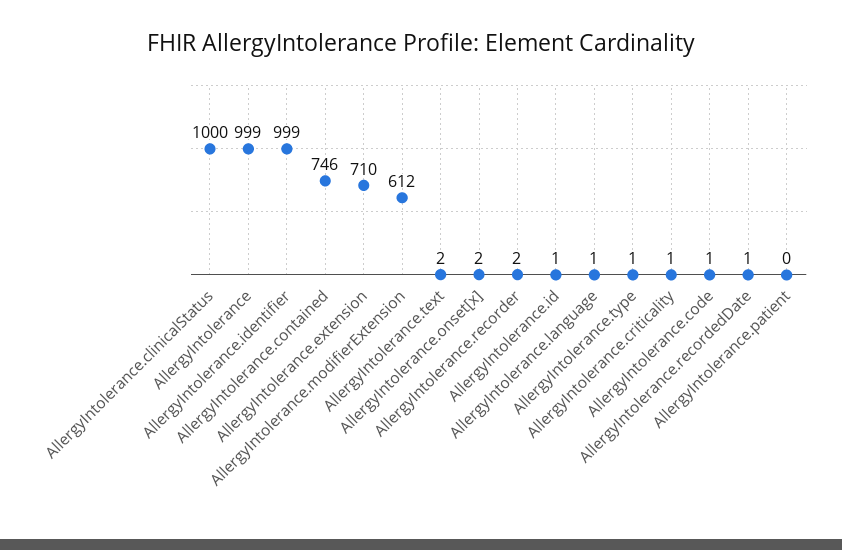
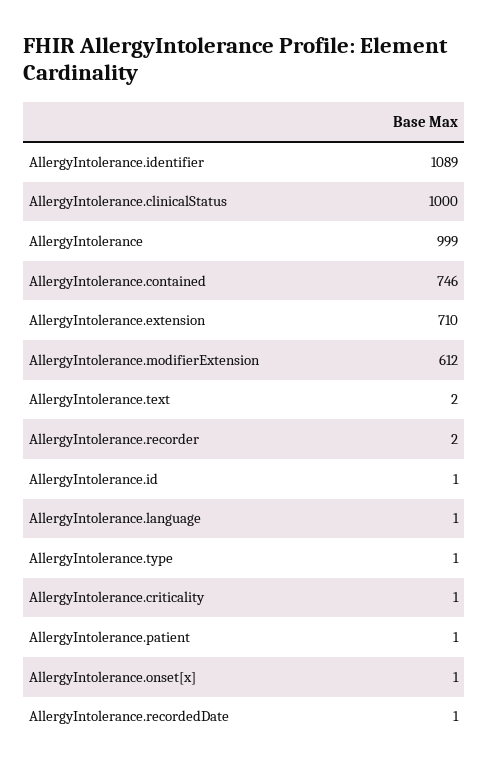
AllergyIntolerance.identifier: 999 -> 1089
AllergyIntolerance.onset[x]: 2 -> 1
AllergyIntolerance.code: 1 -> none
AllergyIntolerance.patient: 0 -> 1

